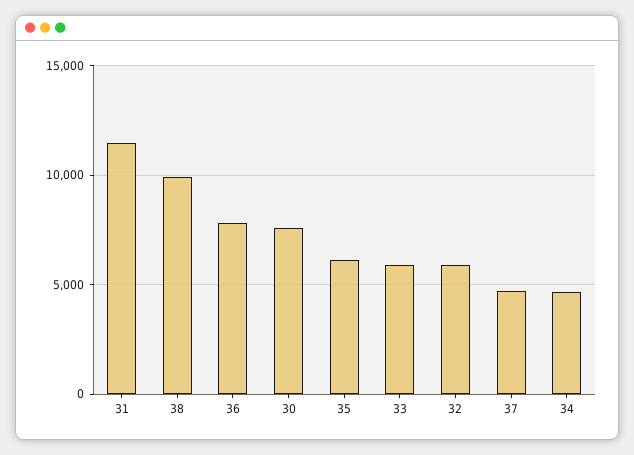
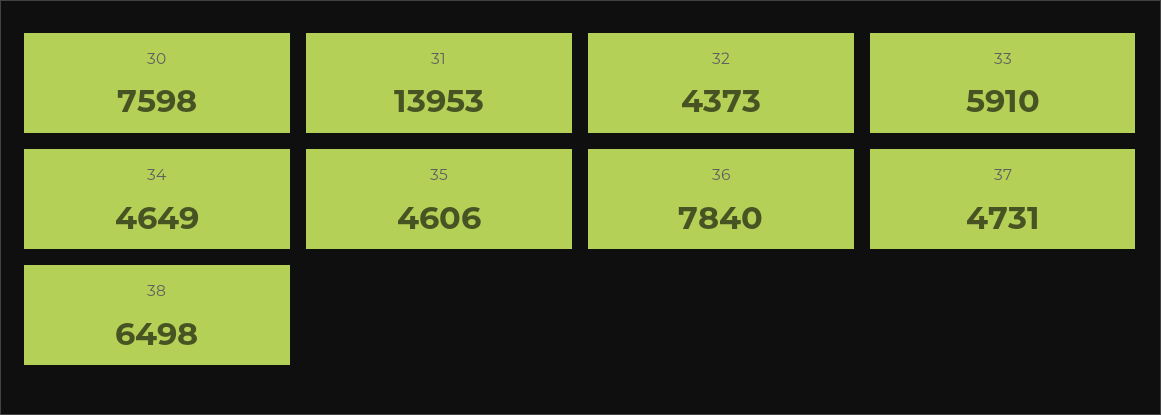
31: 11500 -> 13953
38: 10000 -> 6498
35: 6000 -> 4606
32: 6000 -> 4373

